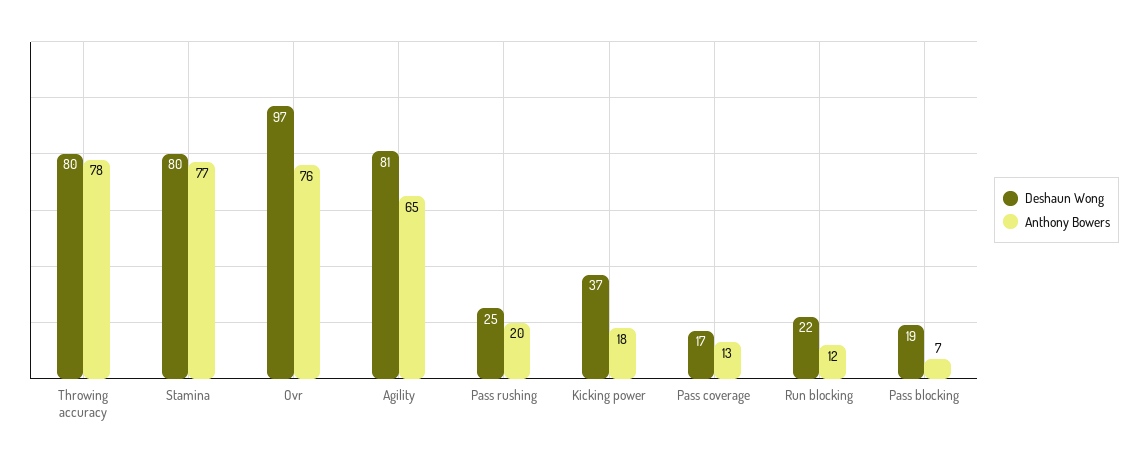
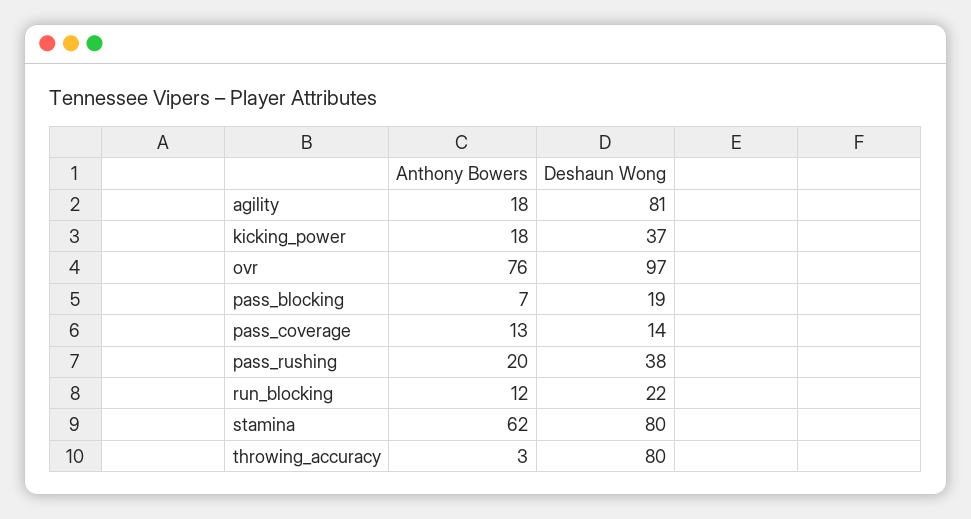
Anthony Bowers, Throwing accuracy: 78 -> 3
Anthony Bowers, Stamina: 77 -> 62
Anthony Bowers, Agility: 65 -> 18
Deshaun Wong, Pass rushing: 25 -> 38
Deshaun Wong, Pass coverage: 17 -> 14

